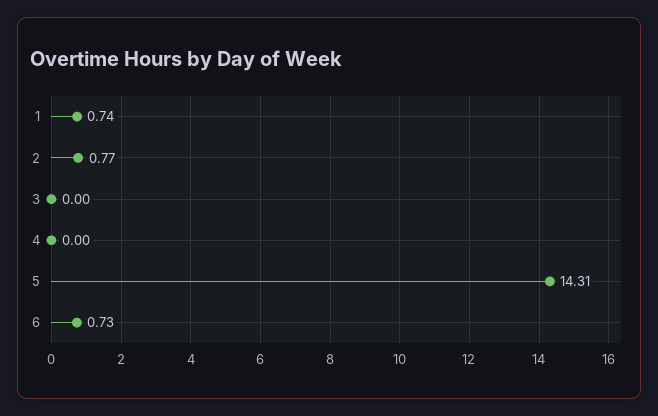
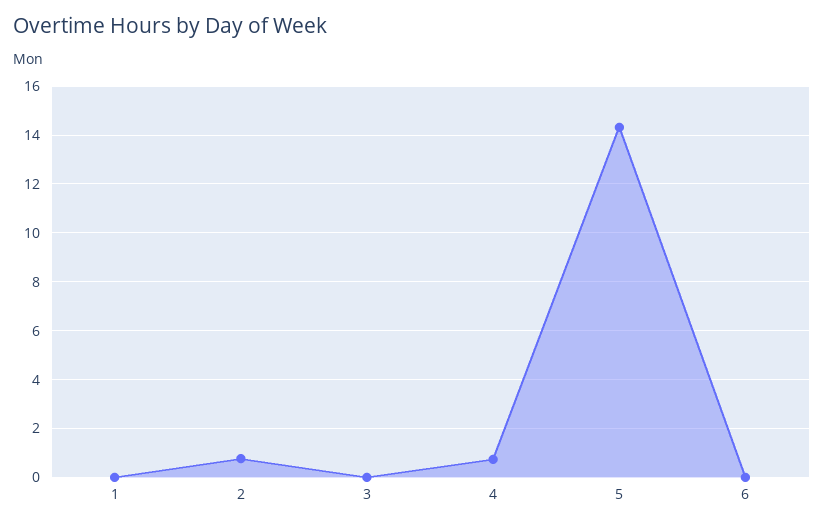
1: 0.74 -> 0
4: 0 -> 0.75
6: 0.73 -> 0

